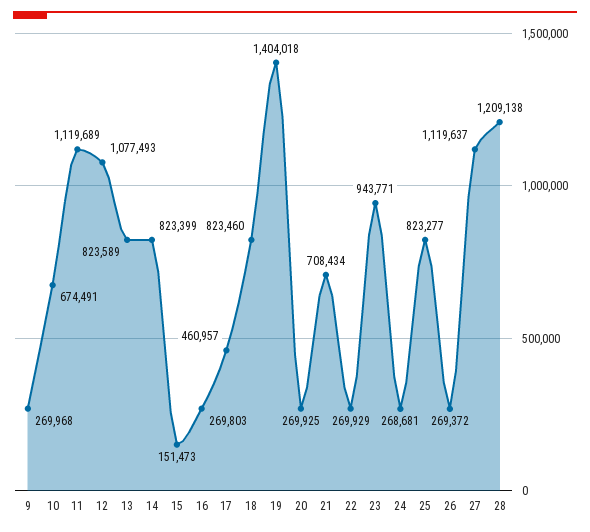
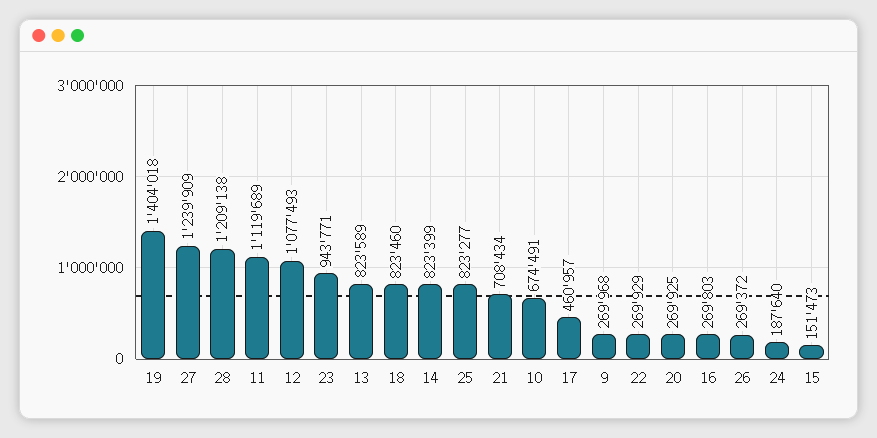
24: 268681 -> 187640
27: 1119637 -> 1239909

